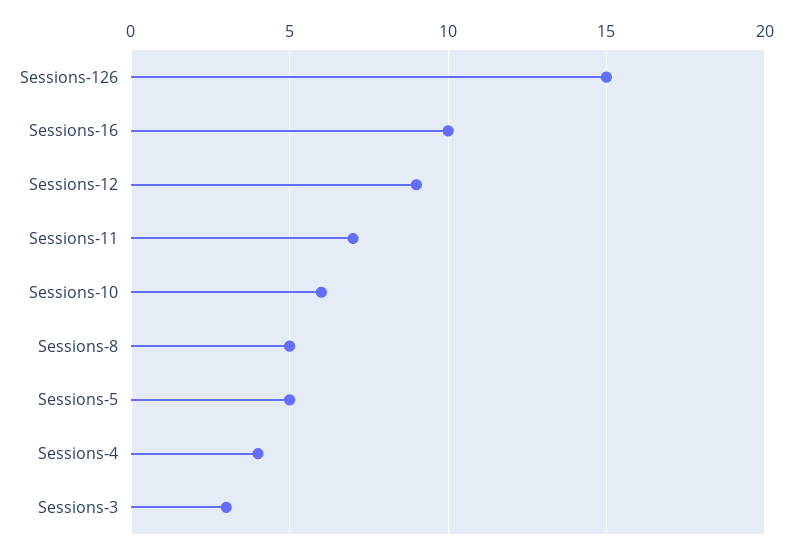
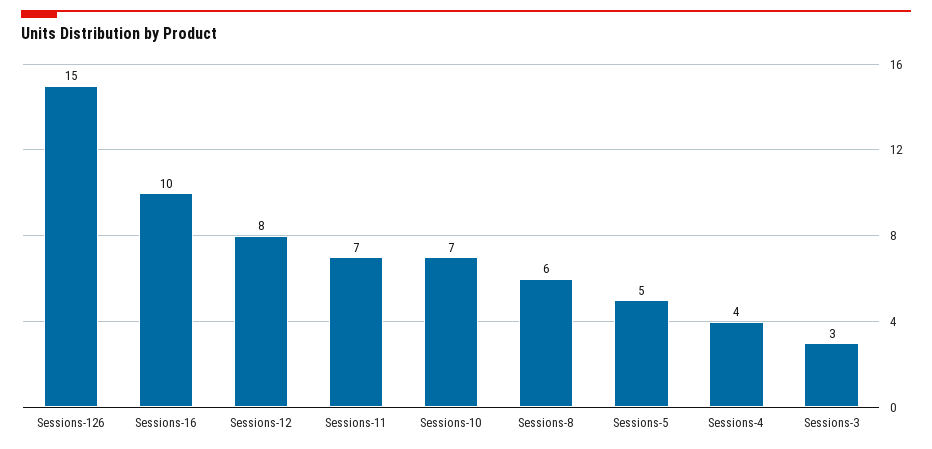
Sessions-12: 9 -> 8
Sessions-10: 6 -> 7
Sessions-8: 5 -> 6

